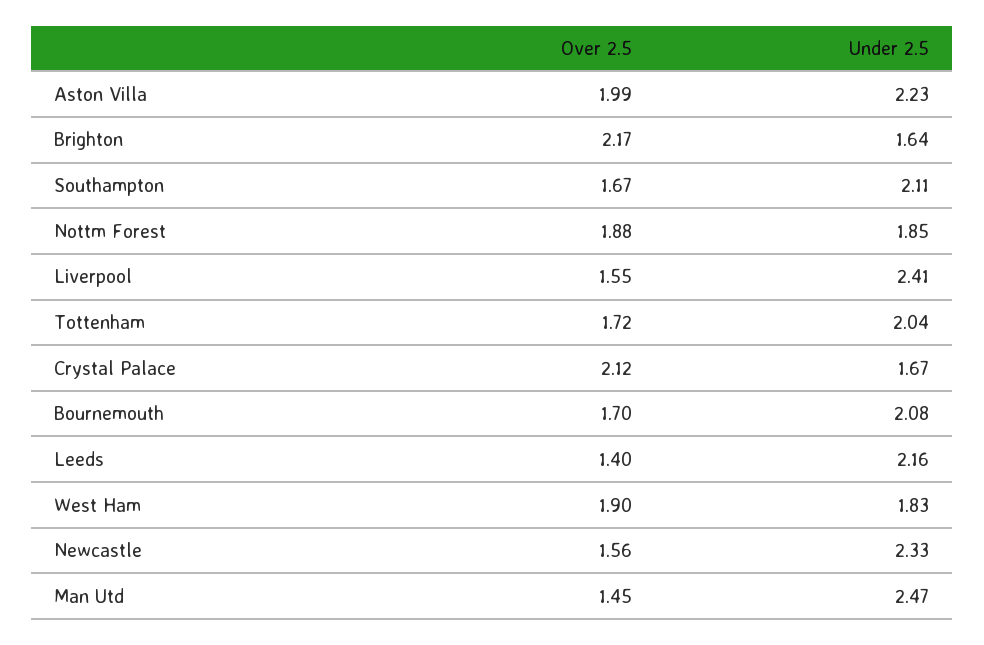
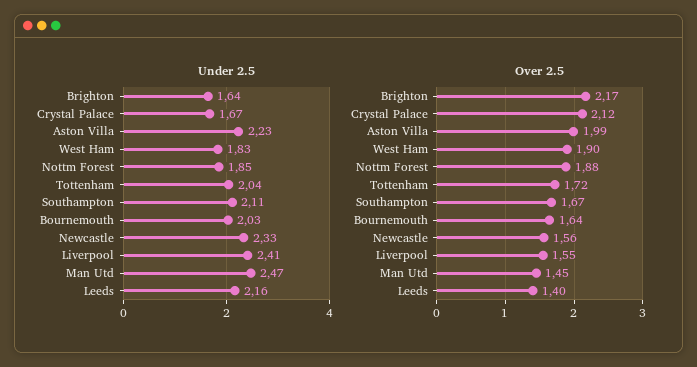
Over 2.5, Bournemouth: 1.7 -> 1.64
Under 2.5, Bournemouth: 2.08 -> 2.03

